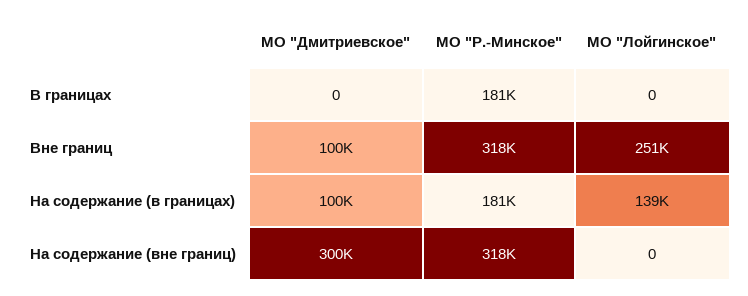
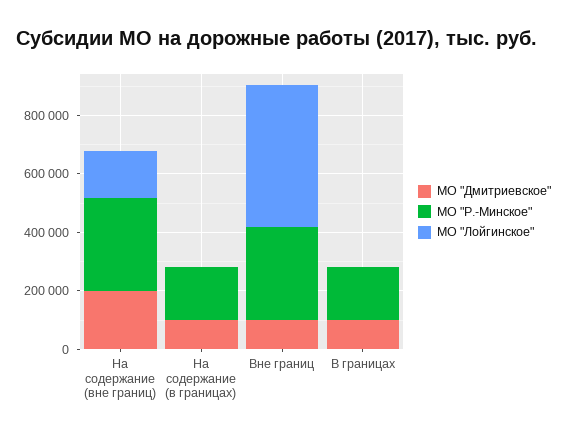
МО "Дмитриевское", В границах: 0 -> 100000
МО "Лойгинское", Вне границ: 251000 -> 500000
МО "Лойгинское", На содержание (в границах): 139000 -> 0
МО "Дмитриевское", На содержание (вне границ): 300000 -> 200000
МО "Лойгинское", На содержание (вне границ): 0 -> 150000

